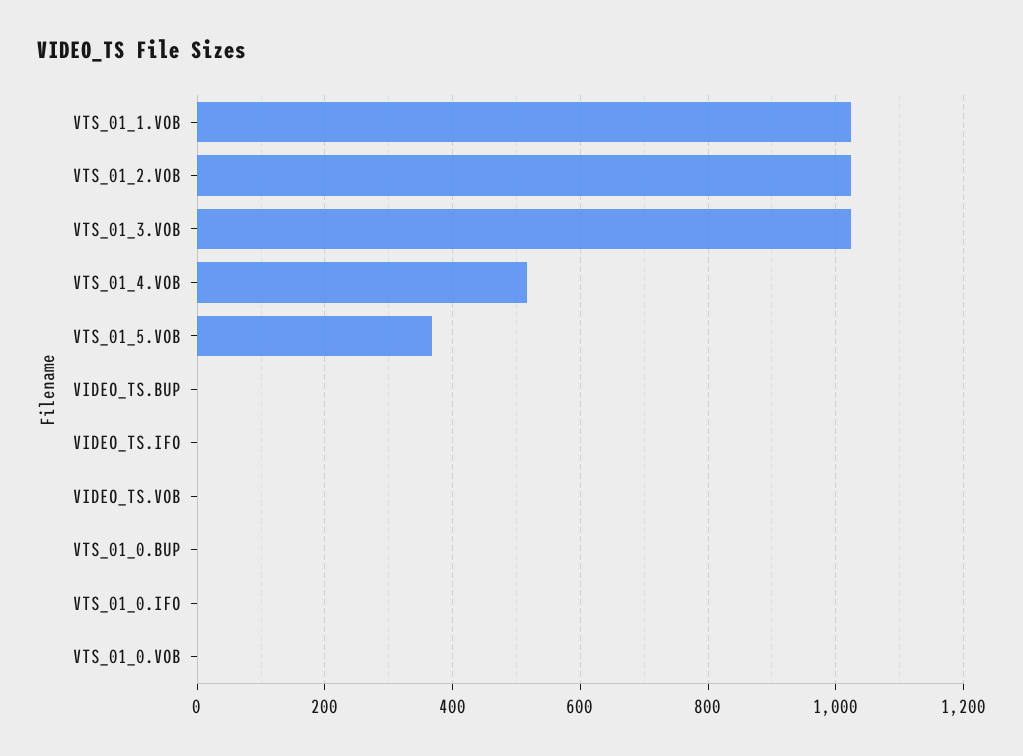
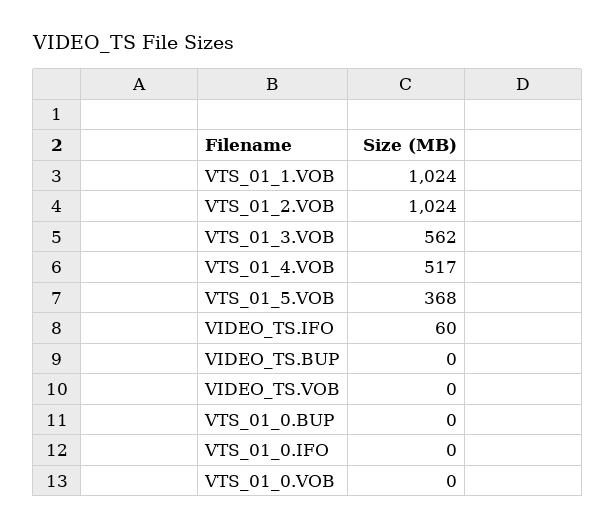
VTS_01_3.VOB: 1020 -> 562
VIDEO_TS.IFO: 0 -> 60

